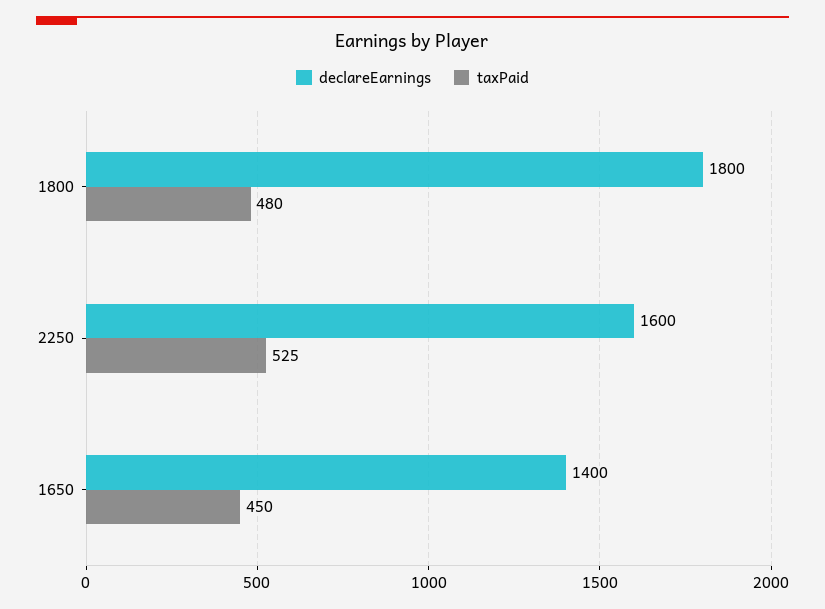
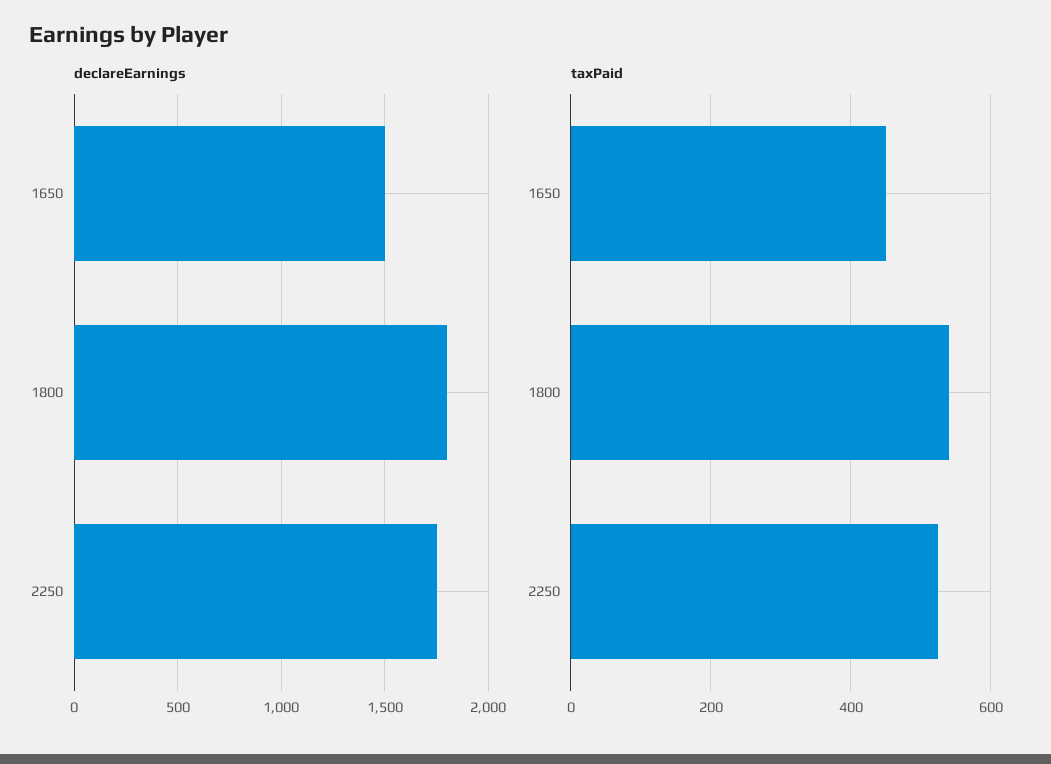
taxPaid, 1800: 480 -> 540
declareEarnings, 2250: 1600 -> 1750
declareEarnings, 1650: 1400 -> 1500

